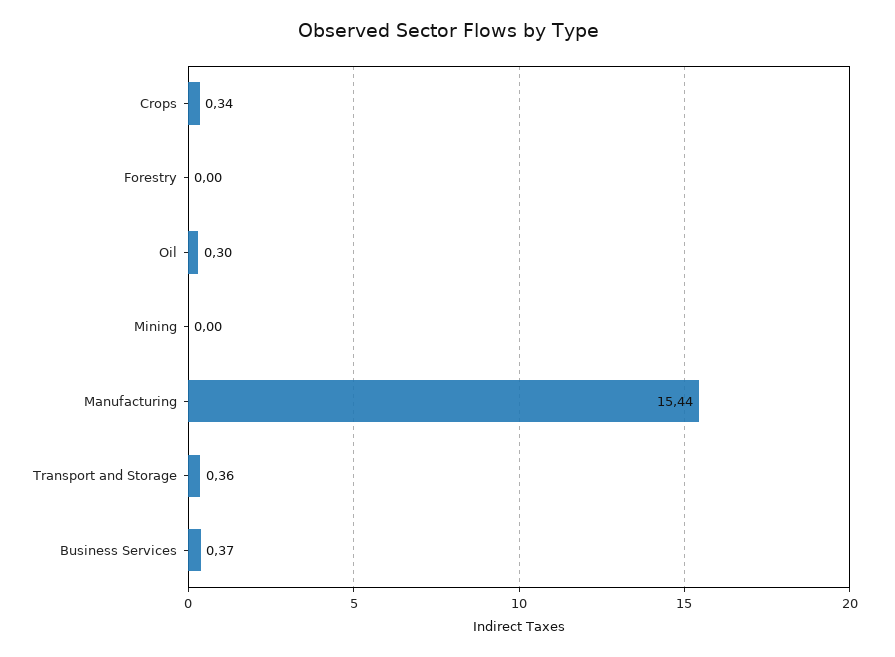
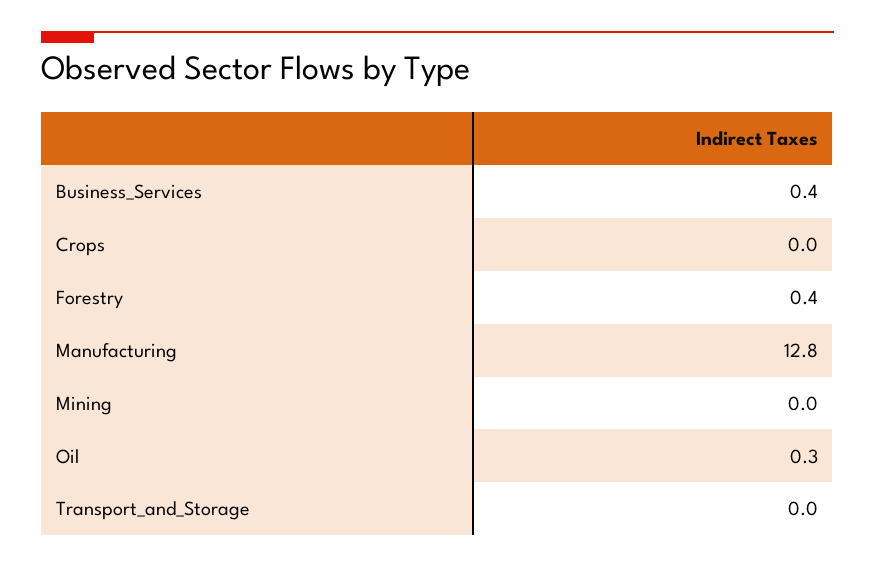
Crops: 0.34 -> 0
Forestry: 0 -> 0.4
Manufacturing: 15.44 -> 12.8
Transport and Storage: 0.36 -> 0

